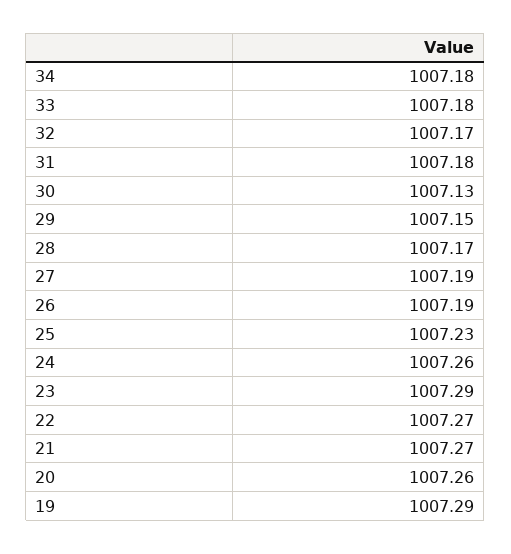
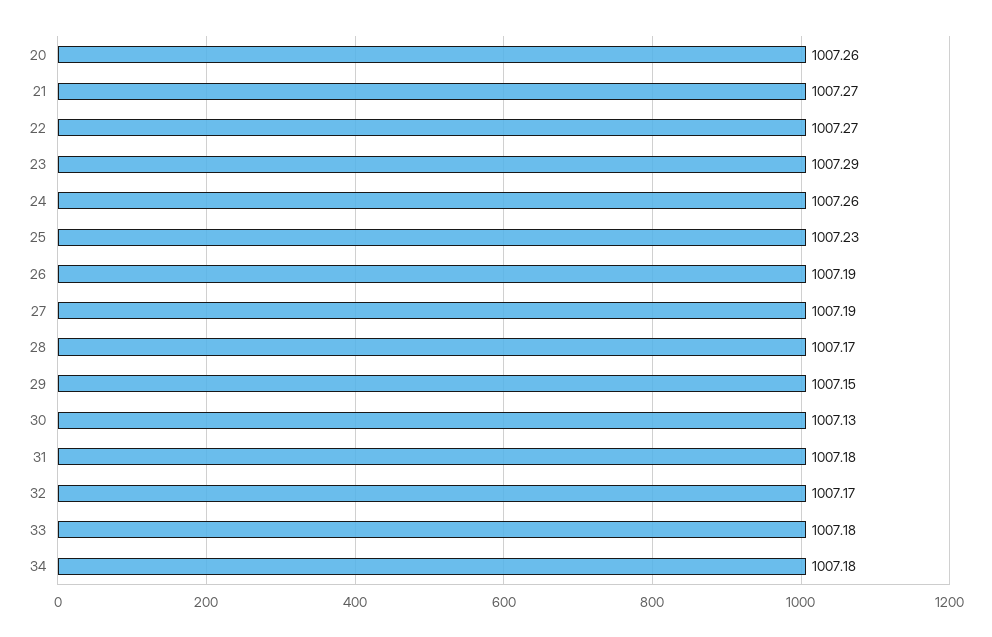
19: 1007.29 -> none

